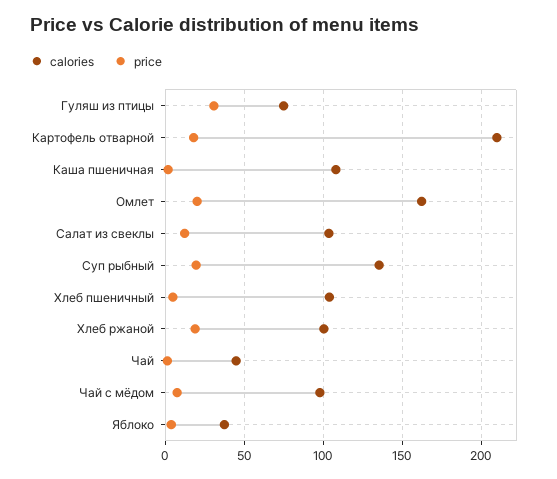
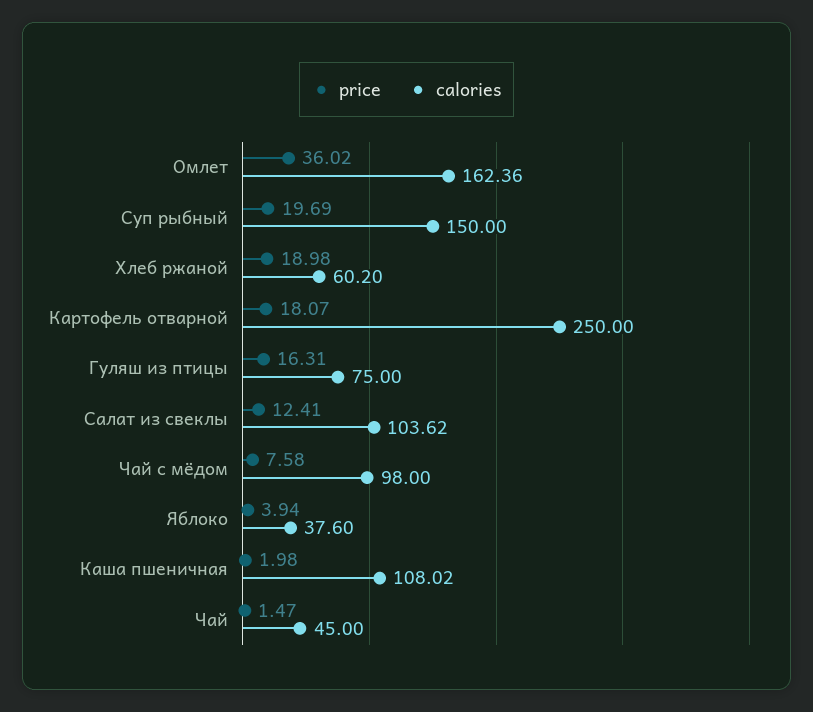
price, Гуляш из птицы: 30 -> 16.31
calories, Картофель отварной: 210 -> 250
price, Омлет: 20 -> 36.02
calories, Суп рыбный: 135 -> 150
calories, Хлеб пшеничный: 105 -> none
price, Хлеб пшеничный: 5 -> none
calories, Хлеб ржаной: 100 -> 60.2

